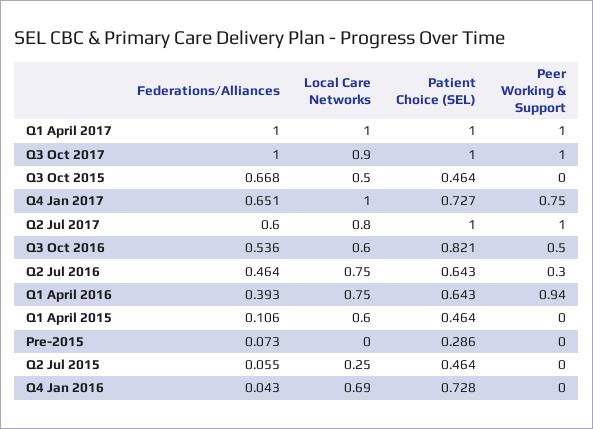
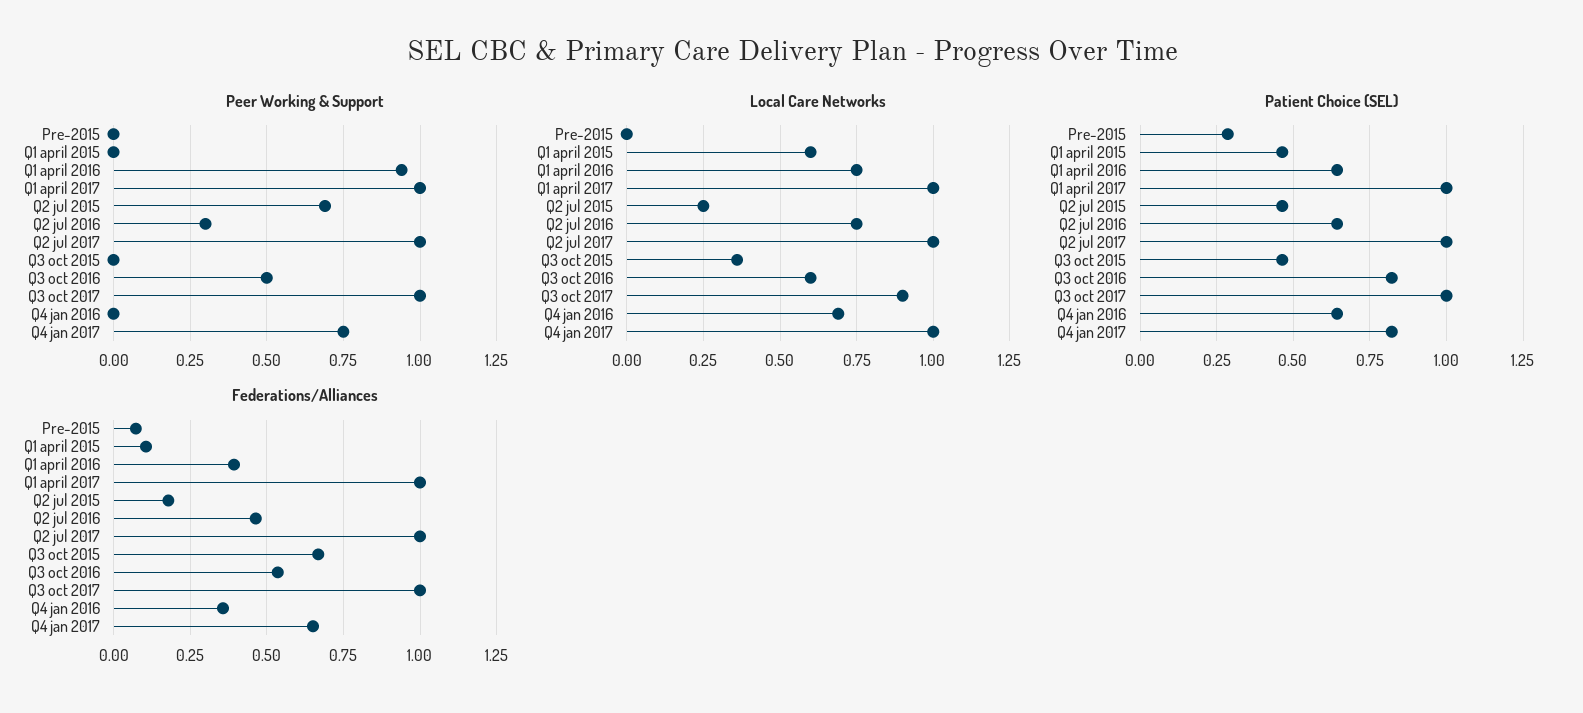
Local Care Networks, Q3 Oct 2015: 0.5 -> 0.35
Patient Choice (SEL), Q4 Jan 2017: 0.727 -> 0.825
Federations/Alliances, Q2 Jul 2017: 0.6 -> 1
Local Care Networks, Q2 Jul 2017: 0.8 -> 1
Federations/Alliances, Q2 Jul 2015: 0.055 -> 0.175
Peer Working & Support, Q2 Jul 2015: 0 -> 0.7
Federations/Alliances, Q4 Jan 2016: 0.043 -> 0.35
Patient Choice (SEL), Q4 Jan 2016: 0.728 -> 0.65

